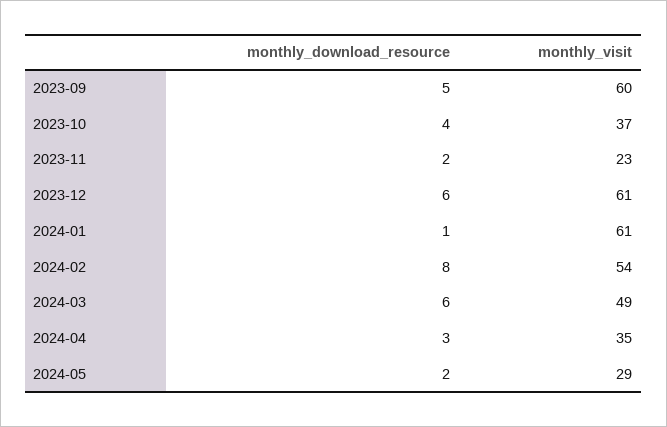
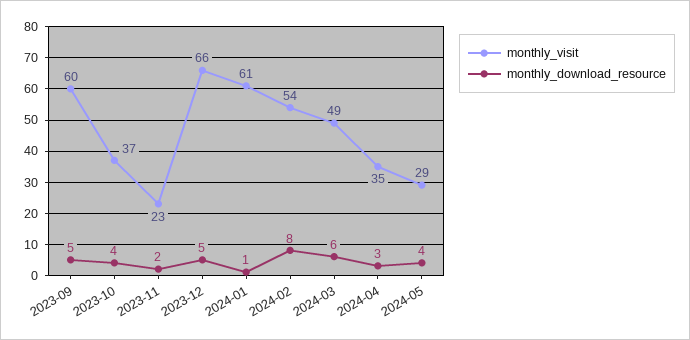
monthly_download_resource, 2023-12: 6 -> 5
monthly_visit, 2023-12: 61 -> 66
monthly_download_resource, 2024-05: 2 -> 4

